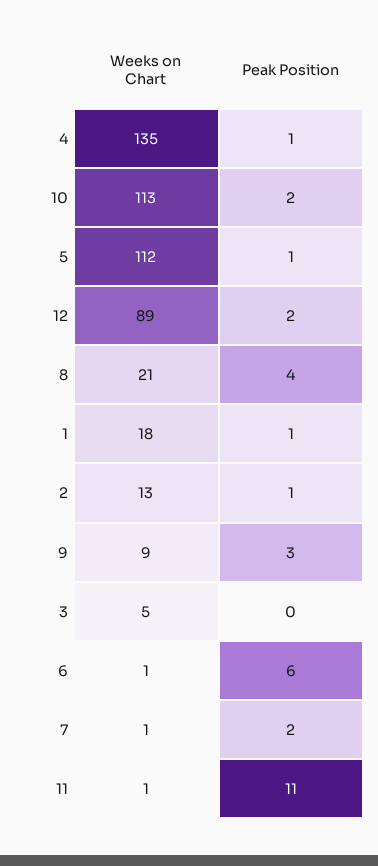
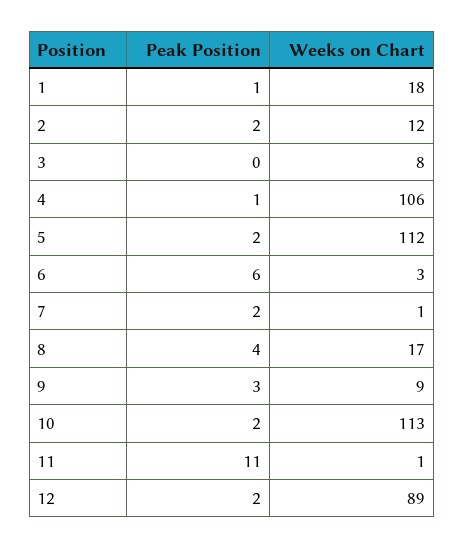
Weeks on Chart, 4: 135 -> 106
Peak Position, 5: 1 -> 2
Weeks on Chart, 8: 21 -> 17
Weeks on Chart, 2: 13 -> 12
Peak Position, 2: 1 -> 2
Weeks on Chart, 3: 5 -> 8
Weeks on Chart, 6: 1 -> 3

